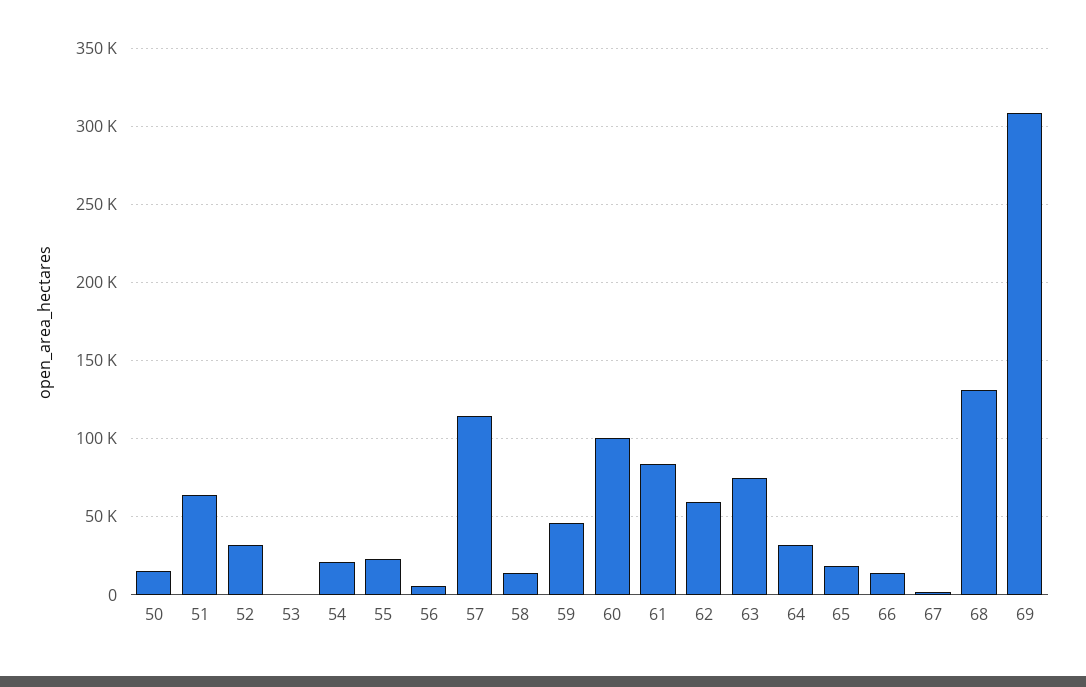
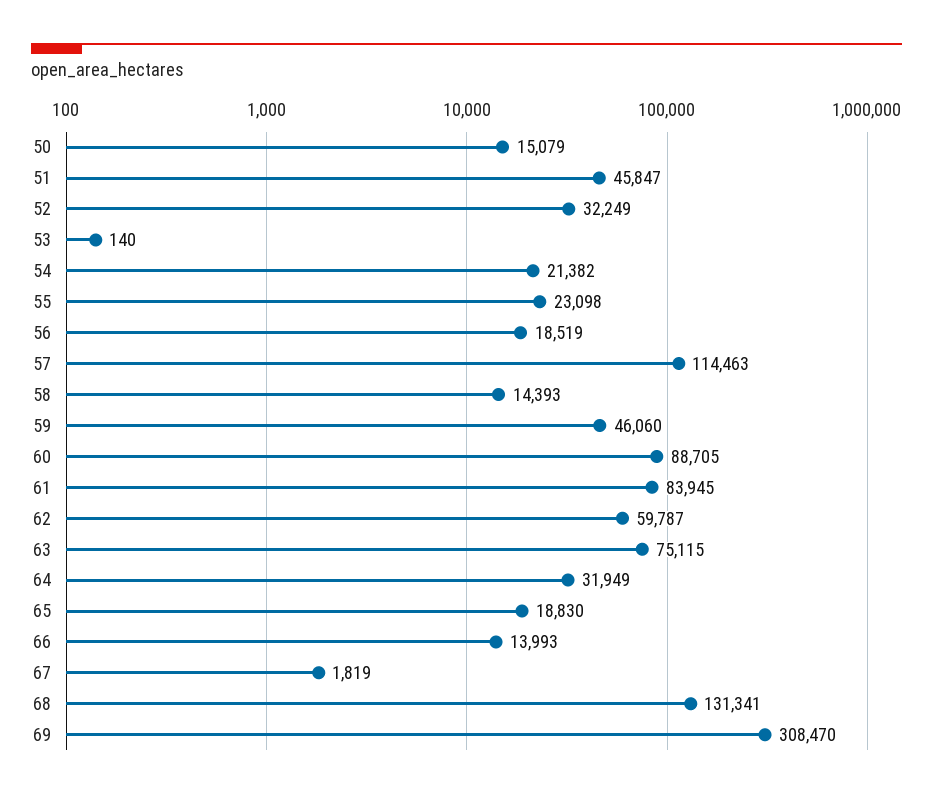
51: 65000 -> 45847
56: 5000 -> 18519
60: 100000 -> 88705

